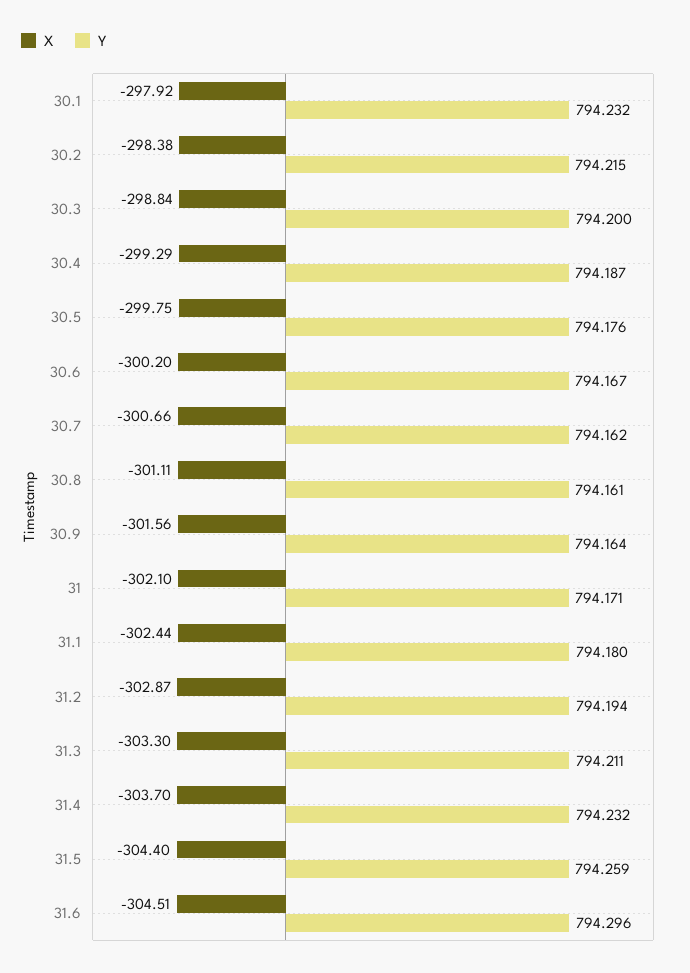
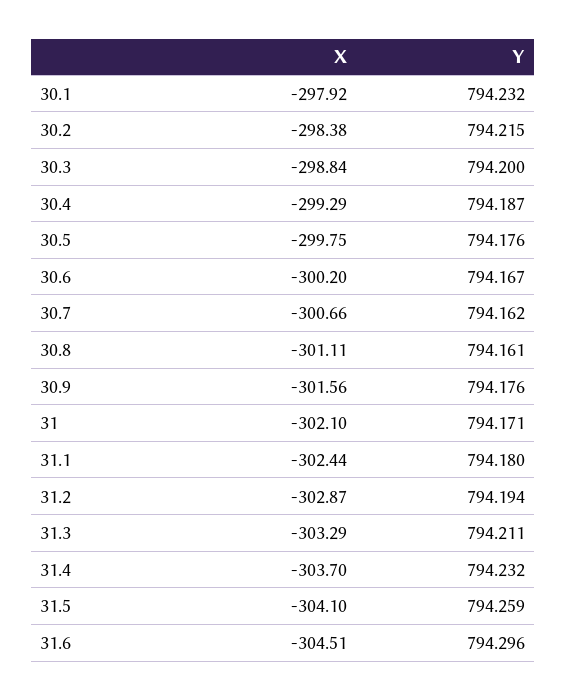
Y, 30.9: 794.164 -> 794.176
X, 31.3: -303.3 -> -303.29
X, 31.5: -304.4 -> -304.1

